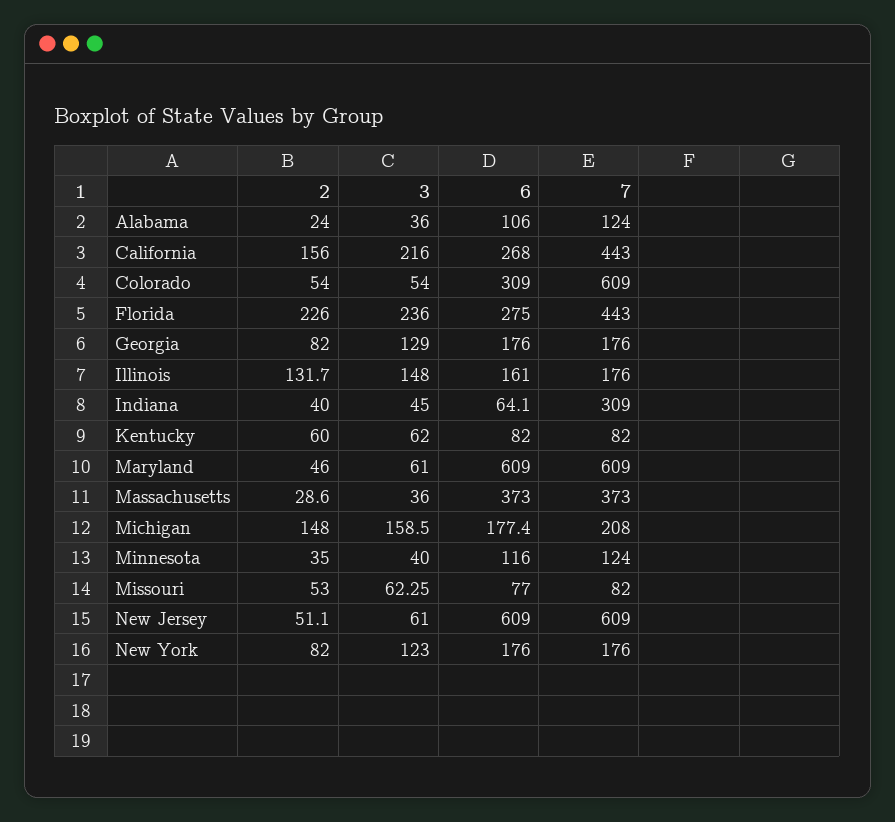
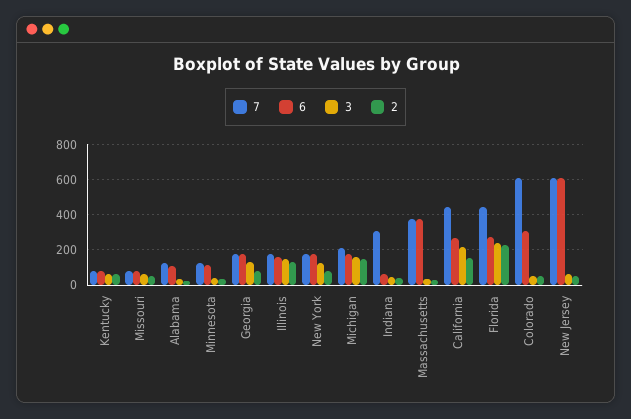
2, Maryland: 46 -> none
3, Maryland: 61 -> none
6, Maryland: 609 -> none
7, Maryland: 609 -> none

